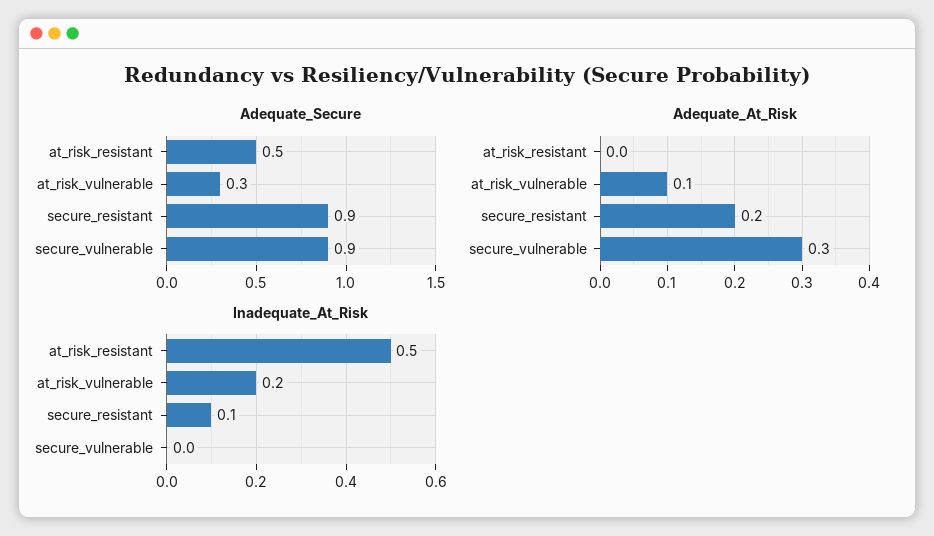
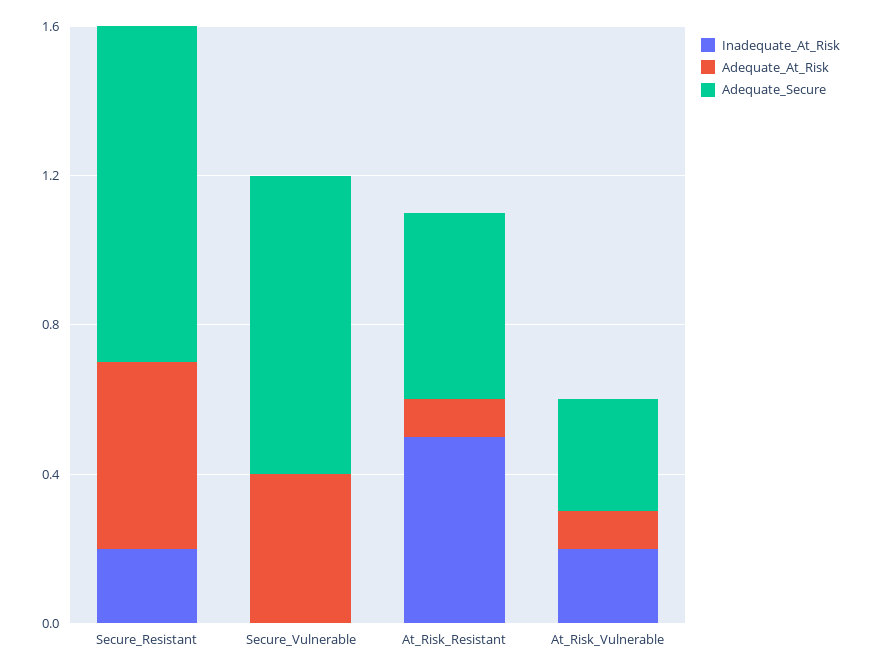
Adequate_Secure, secure_vulnerable: 0.9 -> 0.8
Adequate_At_Risk, at_risk_resistant: 0 -> 0.1
Adequate_At_Risk, secure_resistant: 0.2 -> 0.5
Adequate_At_Risk, secure_vulnerable: 0.3 -> 0.4
Inadequate_At_Risk, secure_resistant: 0.1 -> 0.2

